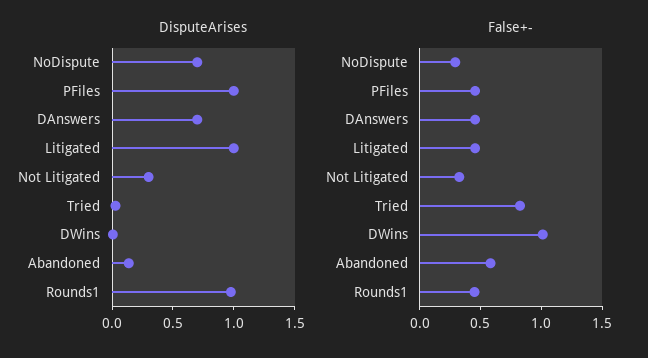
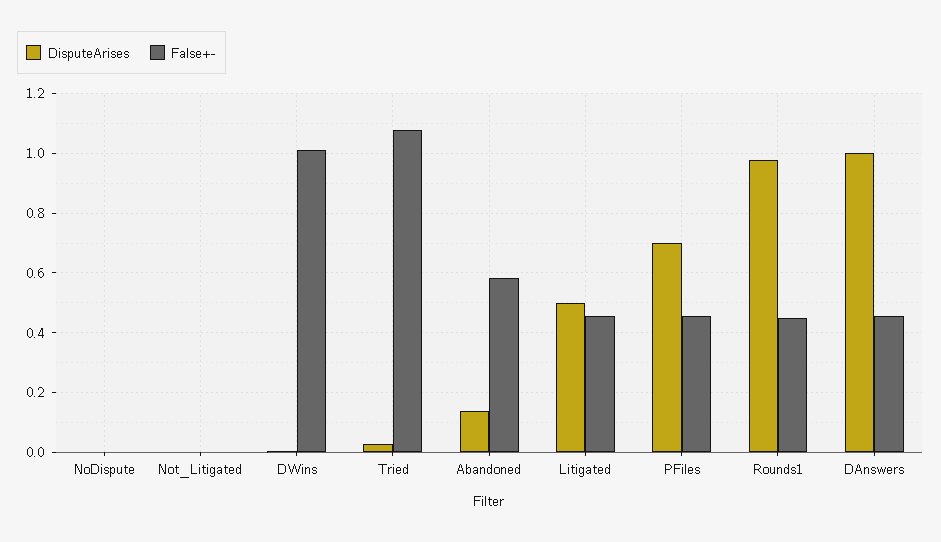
DisputeArises, NoDispute: 0.7 -> 0
DisputeArises, PFiles: 1 -> 0.7
DisputeArises, DAnswers: 0.7 -> 1
DisputeArises, Litigated: 1 -> 0.5
DisputeArises, Not Litigated: 0.3 -> 0
False+-, NoDispute: 0.3 -> 0
False+-, Not Litigated: 0.3 -> 0
False+-, Tried: 0.8 -> 1.075

